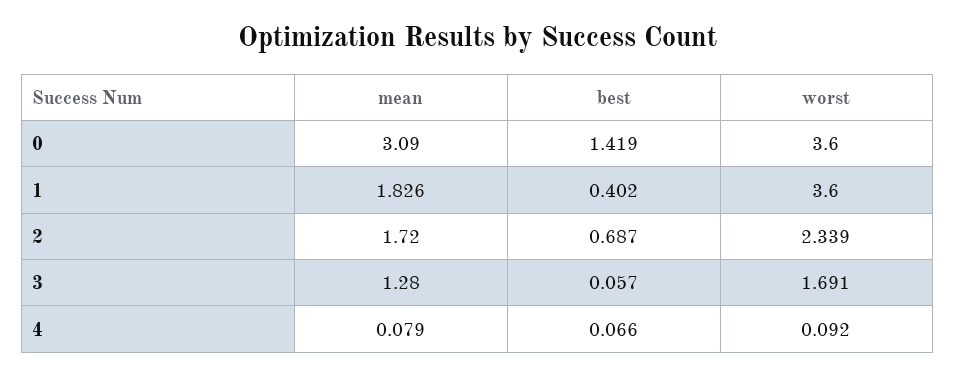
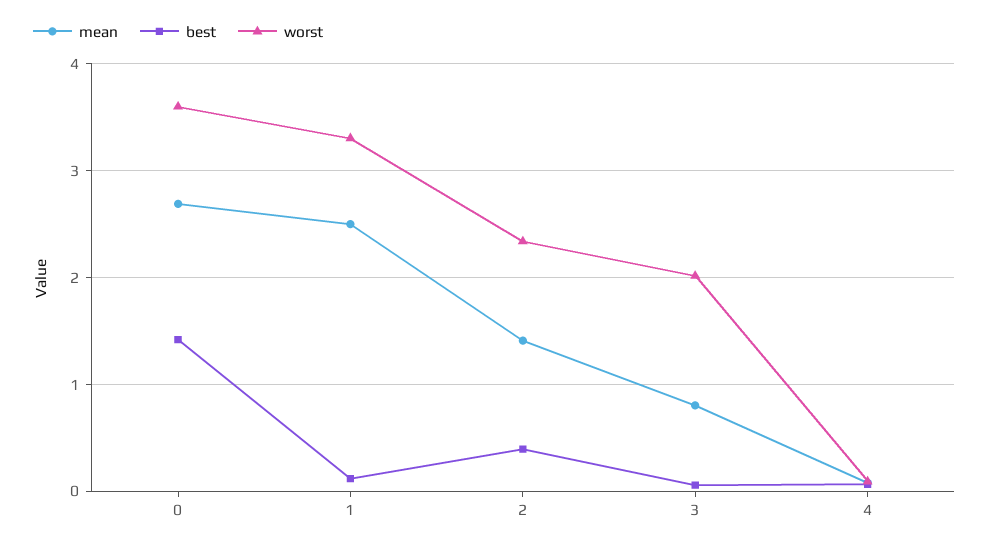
mean, 0: 3.09 -> 2.7
mean, 1: 1.826 -> 2.5
best, 1: 0.402 -> 0.1
worst, 1: 3.6 -> 3.3
mean, 2: 1.72 -> 1.4
best, 2: 0.687 -> 0.4
mean, 3: 1.28 -> 0.8
worst, 3: 1.691 -> 2

